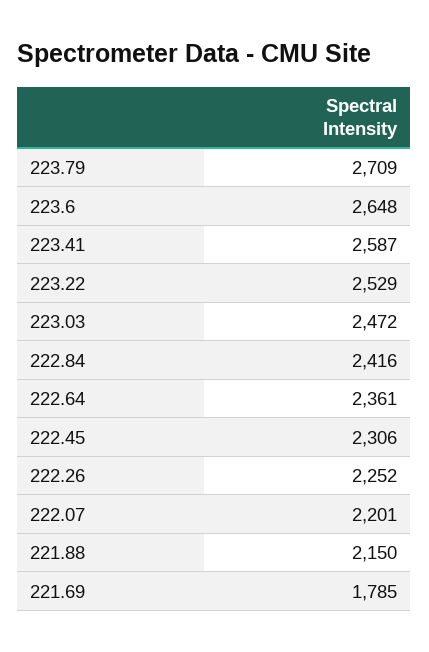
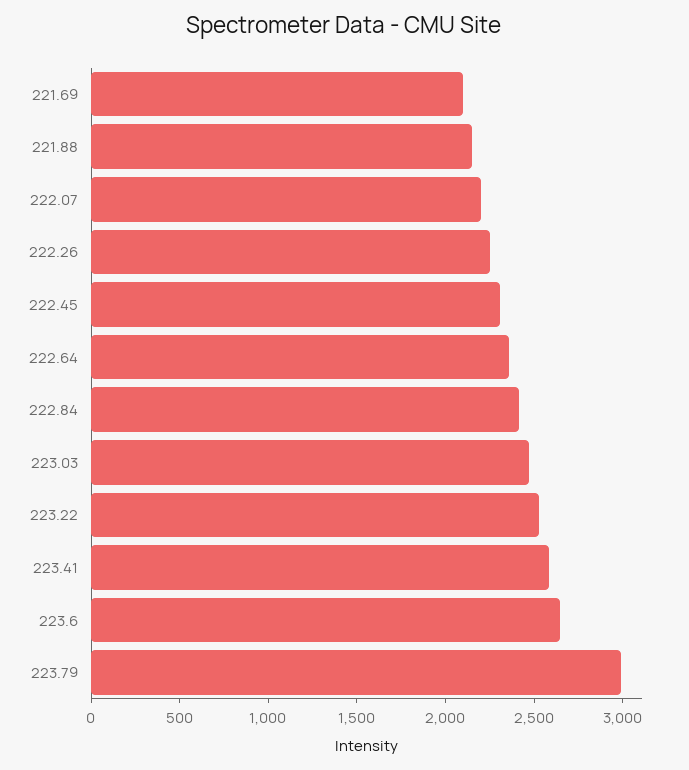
223.79: 2709 -> 3000
221.69: 1785 -> 2100

